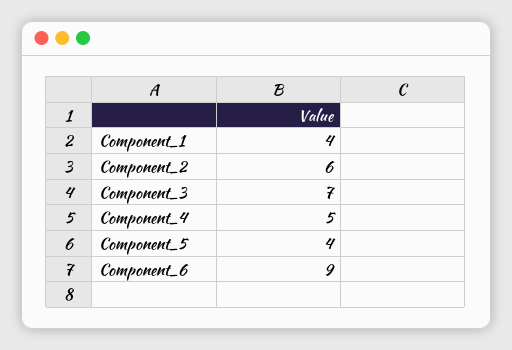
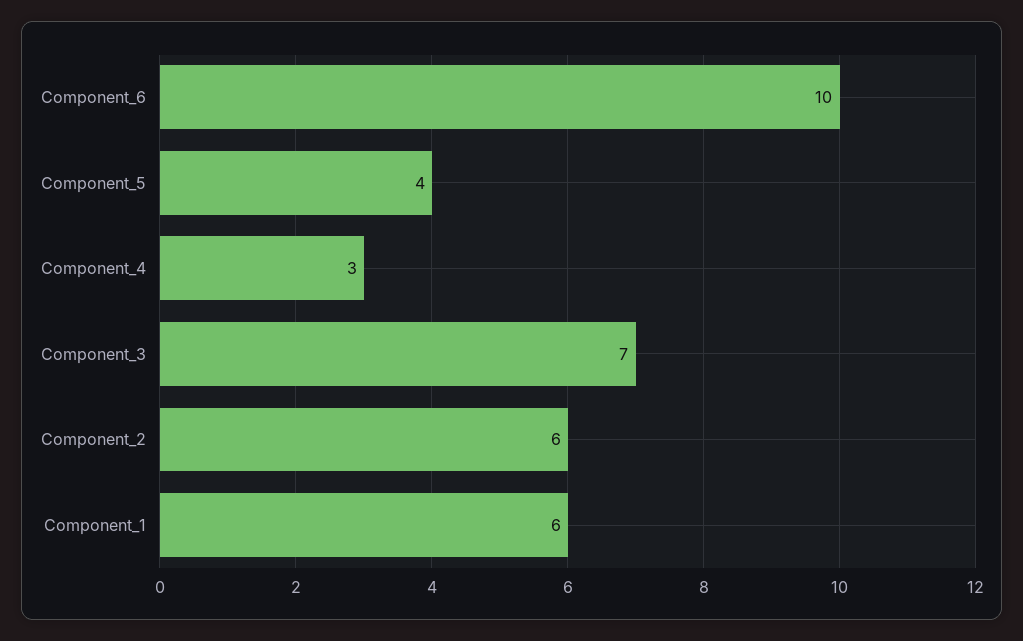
Component_1: 4 -> 6
Component_4: 5 -> 3
Component_6: 9 -> 10

